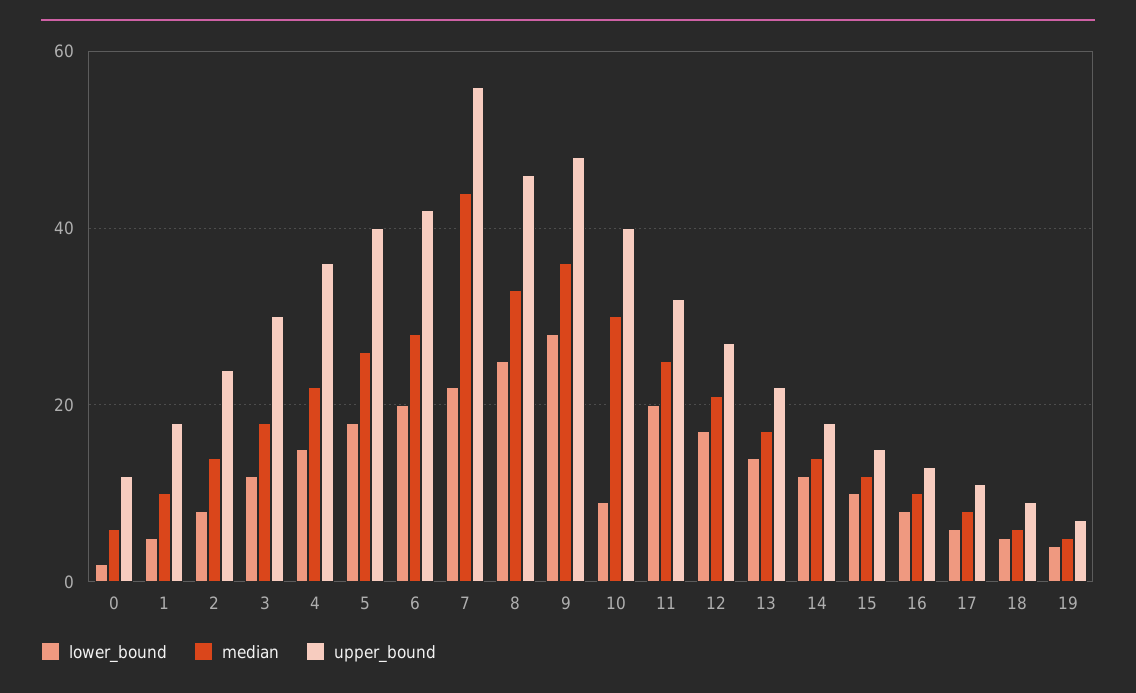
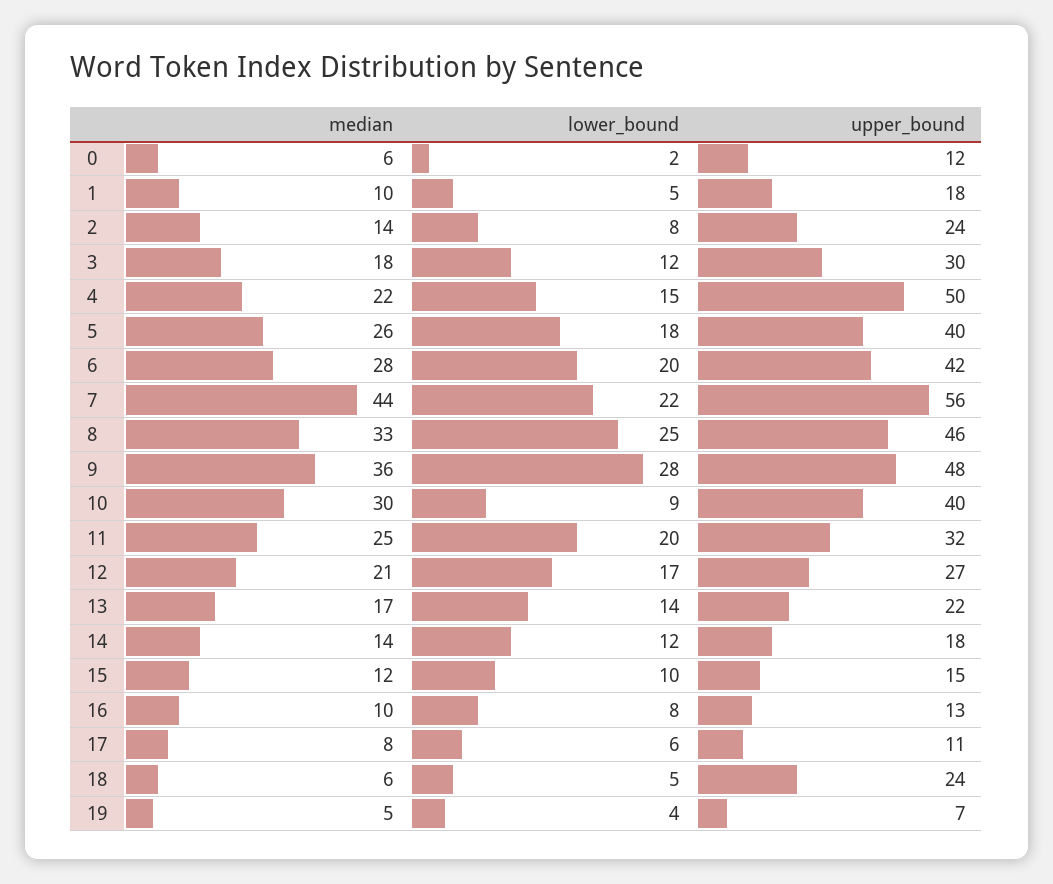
upper_bound, 4: 35 -> 50
upper_bound, 18: 10 -> 24

